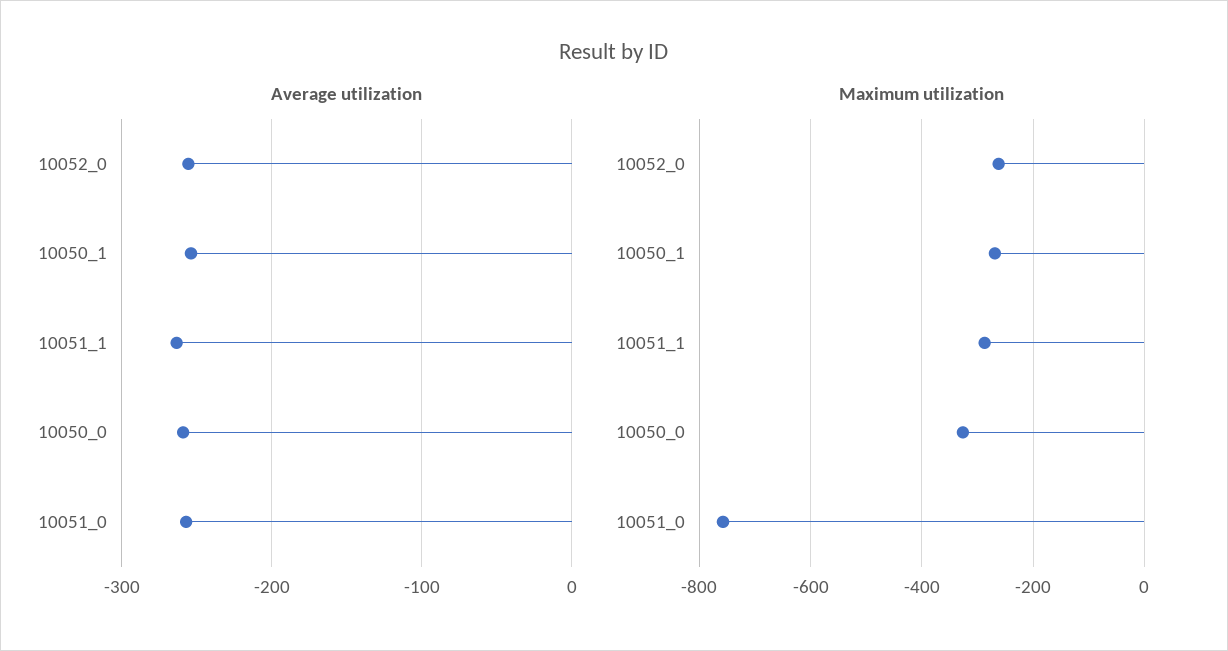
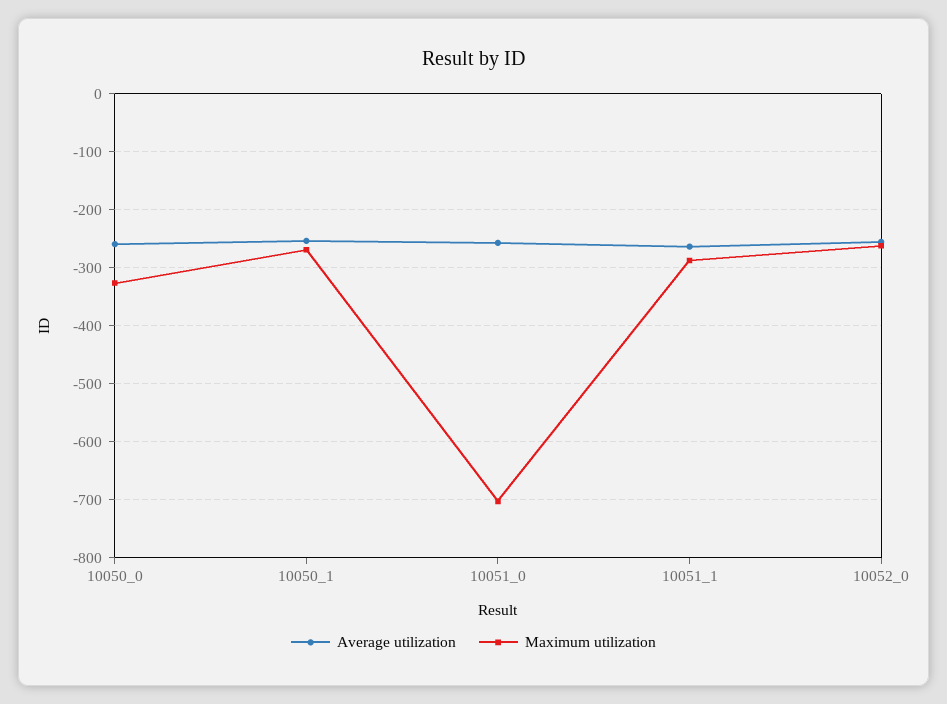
Maximum utilization, 10051_0: -760 -> -700

